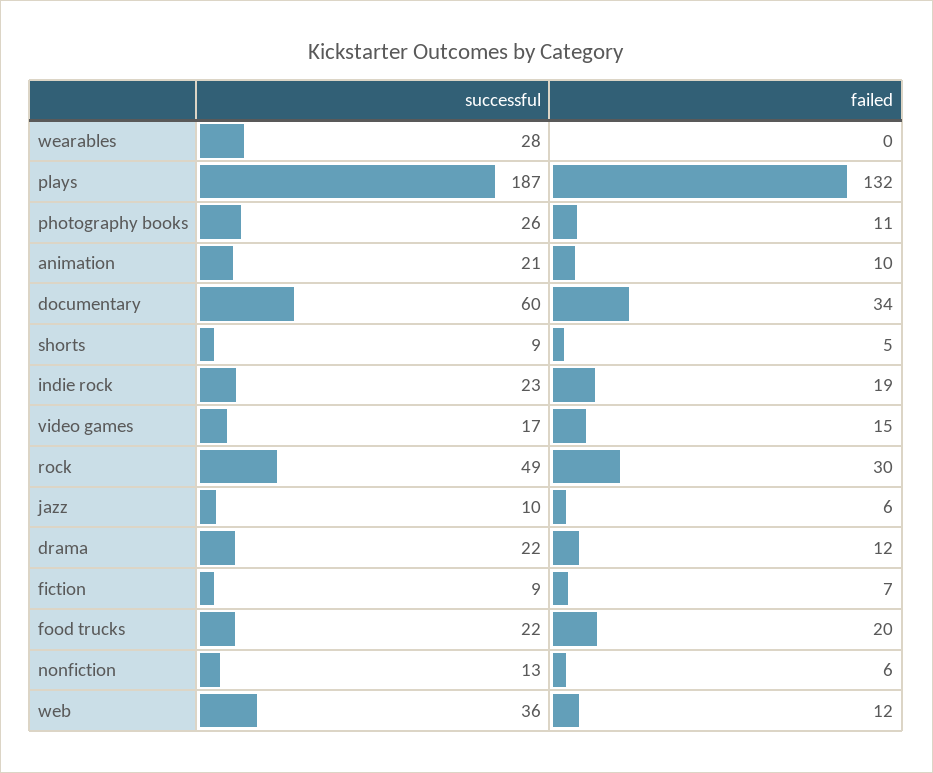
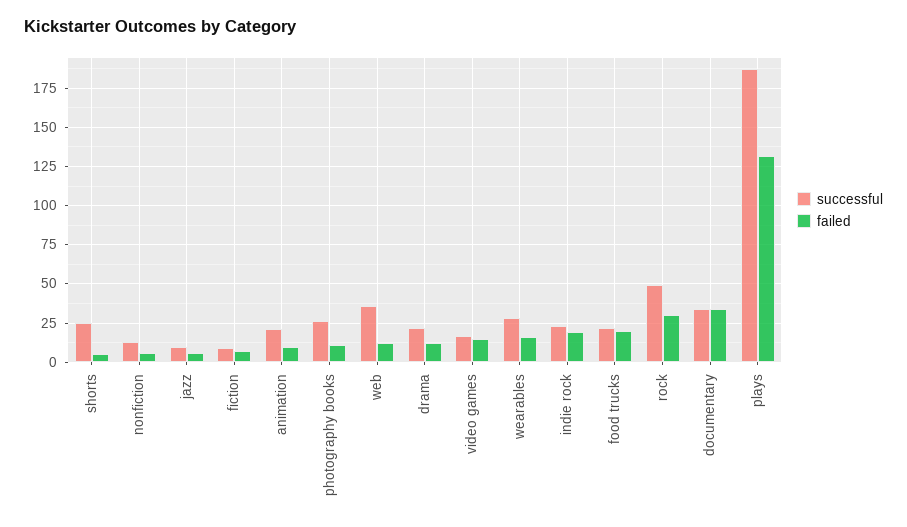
failed, wearables: 0 -> 15
successful, documentary: 60 -> 35
successful, shorts: 9 -> 25

